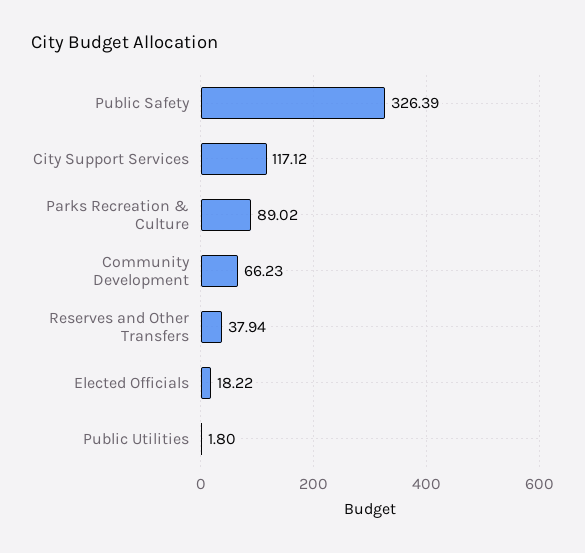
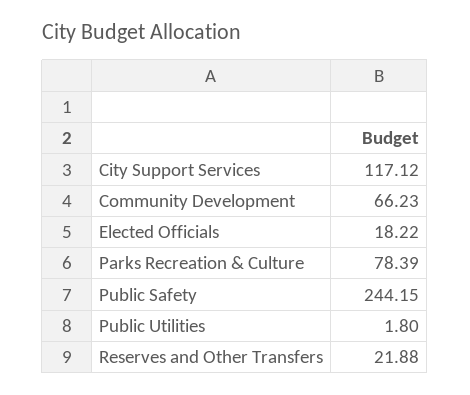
Public Safety: 326.39 -> 244.15
Parks Recreation & Culture: 89.02 -> 78.39
Reserves and Other Transfers: 37.94 -> 21.88

